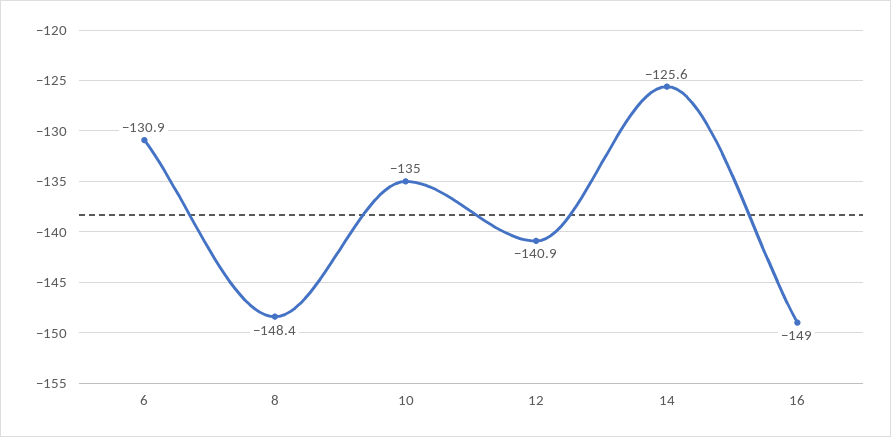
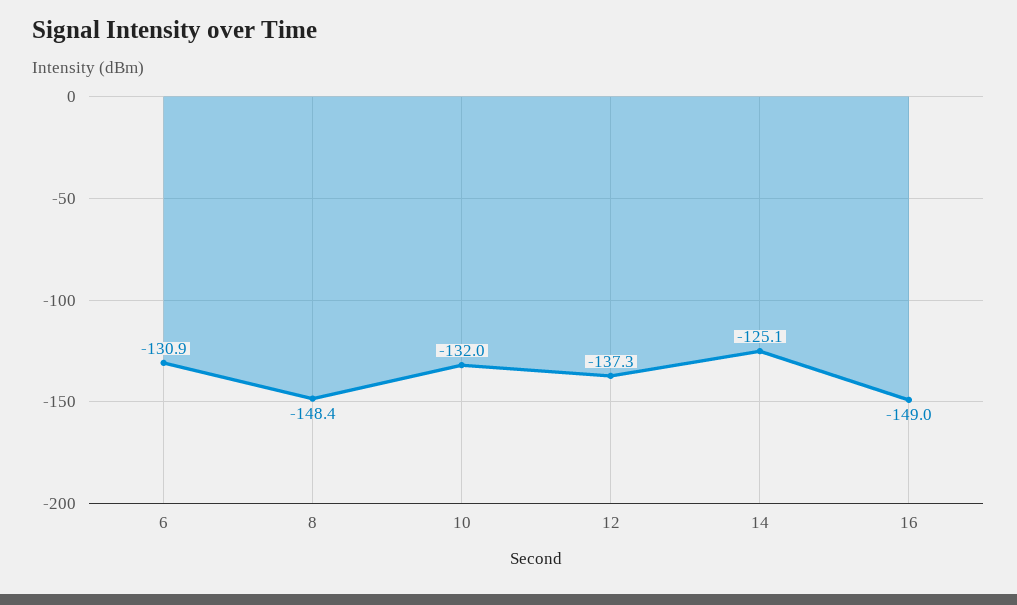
10: -135 -> -132
12: -140.9 -> -137.3
14: -125.6 -> -125.1

